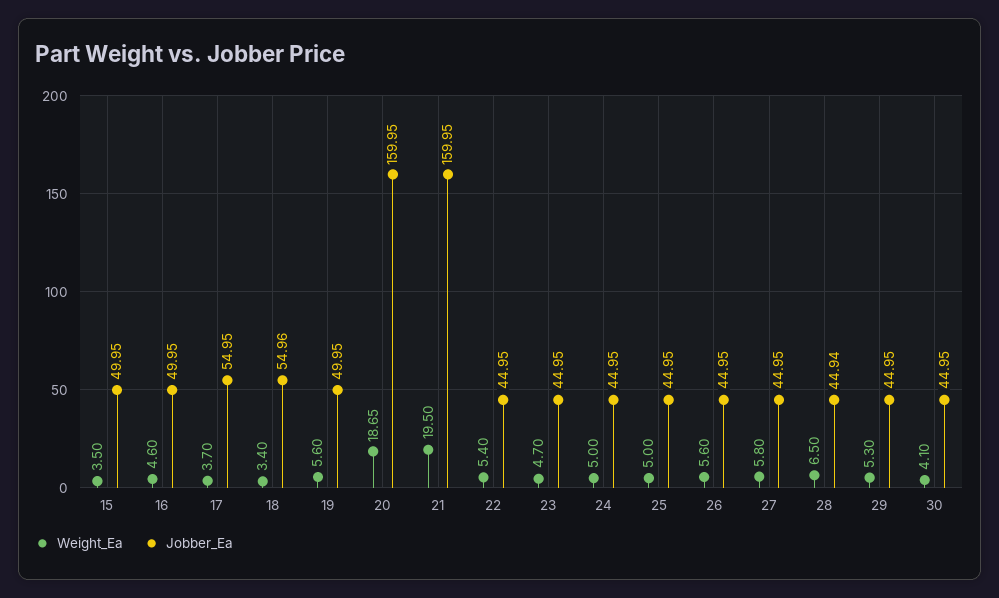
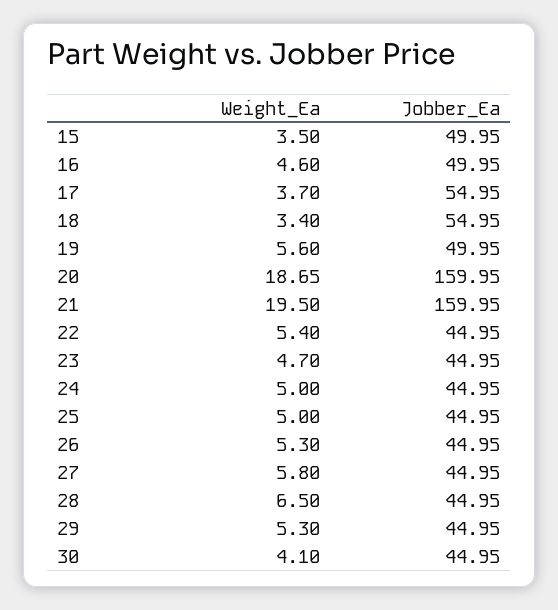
Jobber_Ea, 18: 54.96 -> 54.95
Weight_Ea, 26: 5.6 -> 5.3
Jobber_Ea, 28: 44.94 -> 44.95

